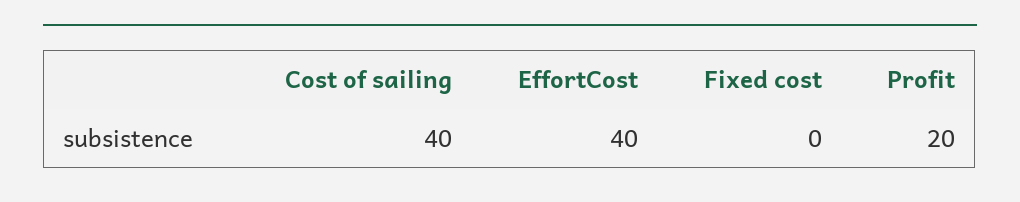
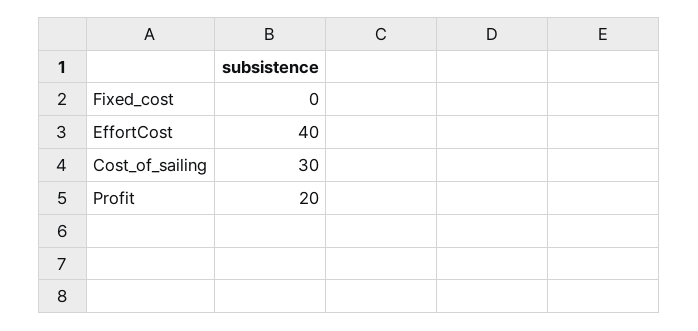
Cost of sailing: 40 -> 30

